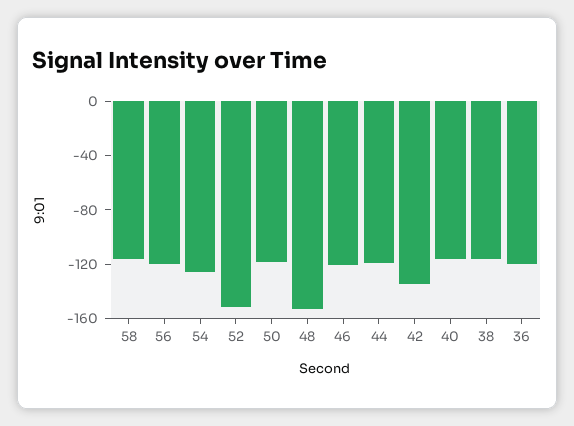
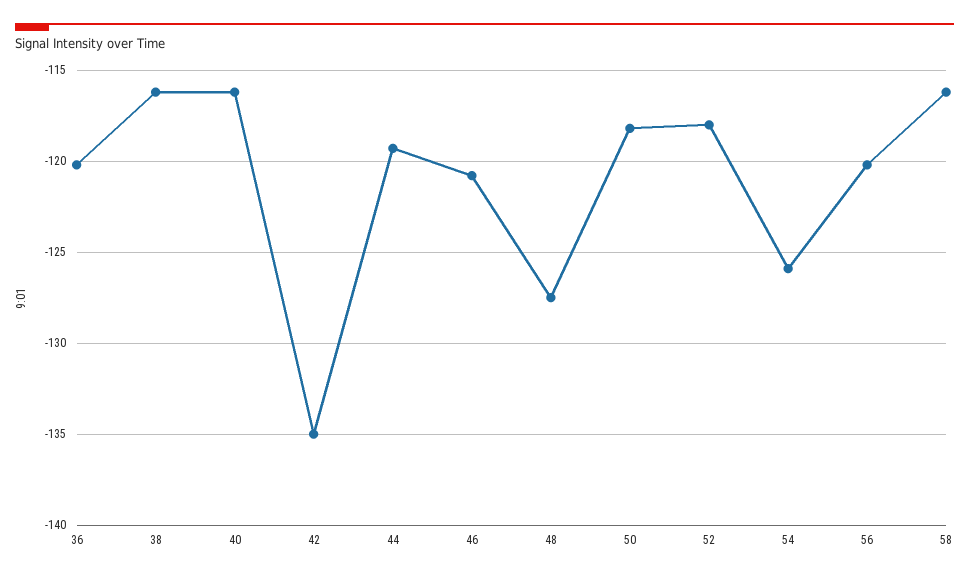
52: -150 -> -118
48: -150 -> -127.5

